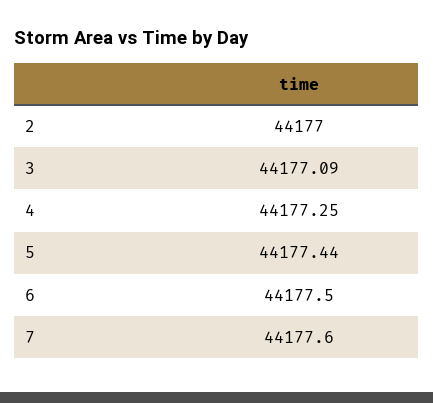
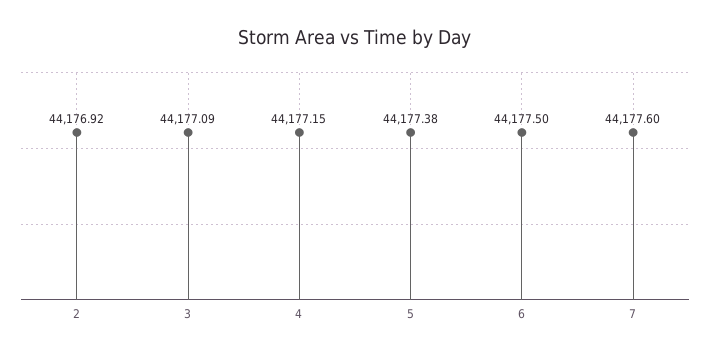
2: 44177 -> 44176.92
4: 44177.25 -> 44177.15
5: 44177.44 -> 44177.38

